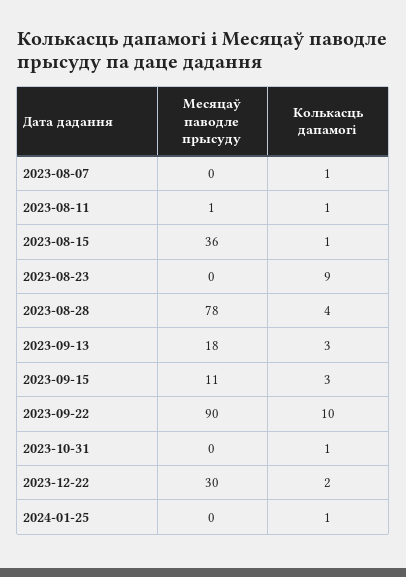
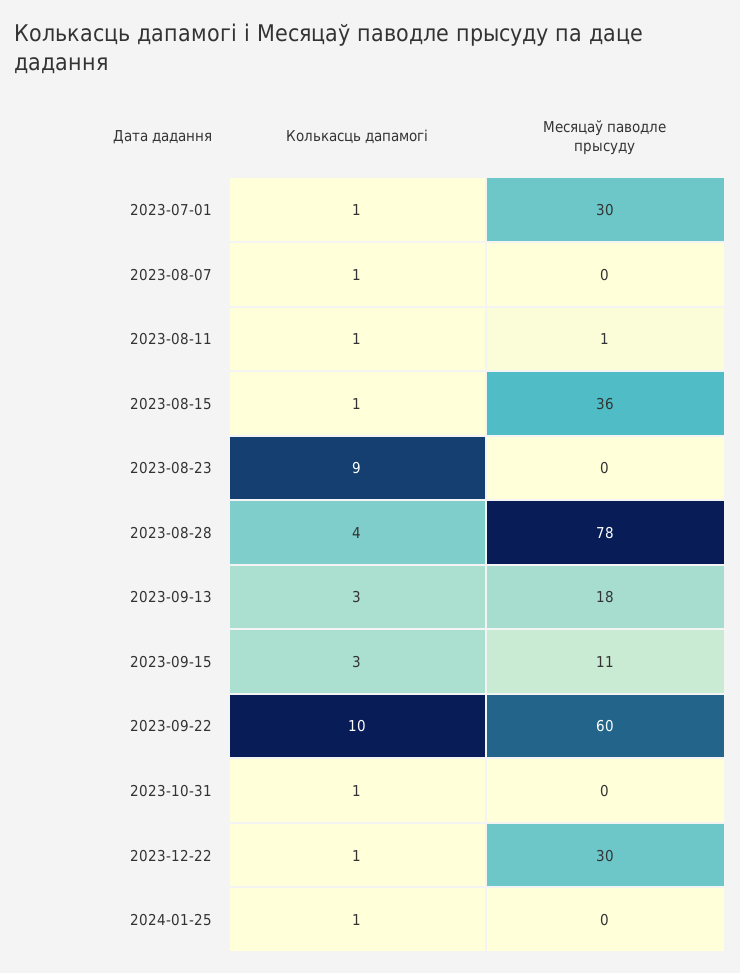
Месяцаў паводле прысуду, 2023-09-22: 90 -> 60
Колькасць дапамогі, 2023-12-22: 2 -> 1
Колькасць дапамогі, 2023-07-01: none -> 1
Месяцаў паводле прысуду, 2023-07-01: none -> 30

